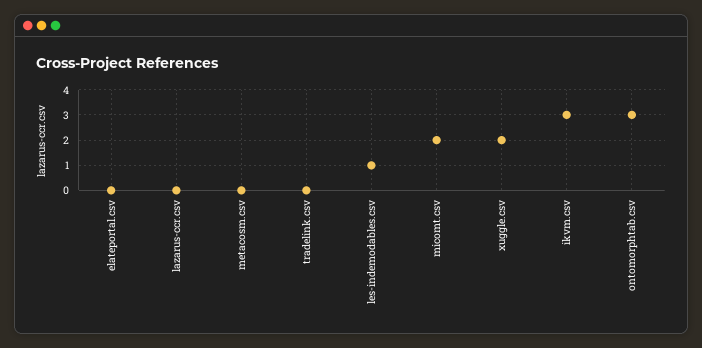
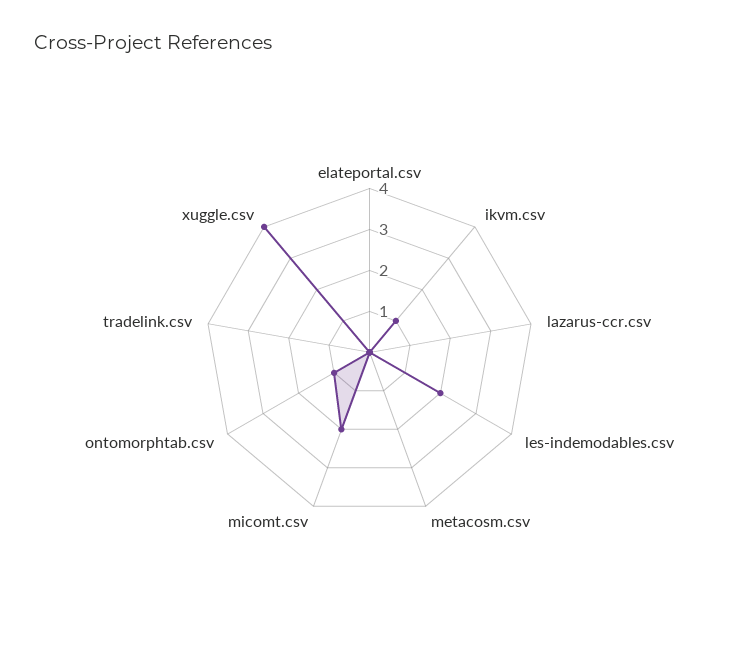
les-indemodables.csv: 1 -> 2
xuggle.csv: 2 -> 4
ikvm.csv: 3 -> 1
ontomorphtab.csv: 3 -> 1

